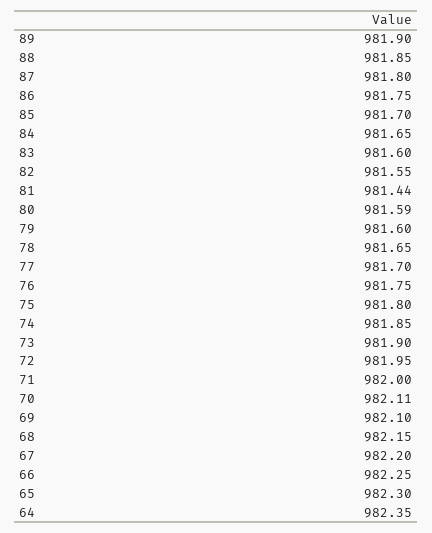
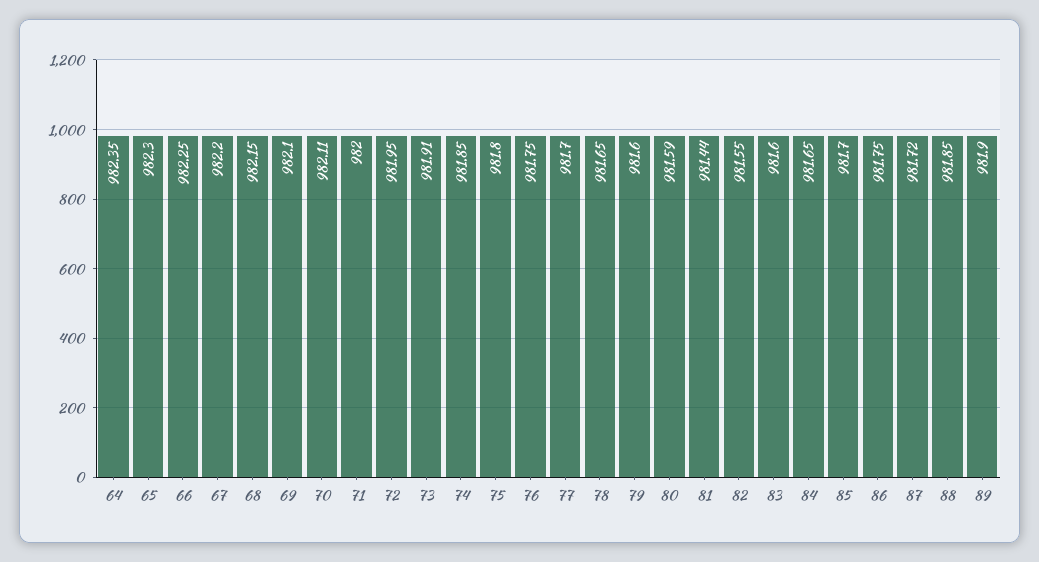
87: 981.8 -> 981.72
73: 981.9 -> 981.91

